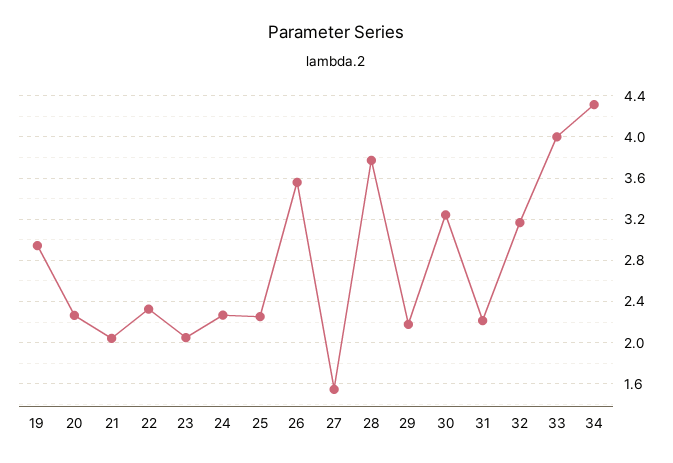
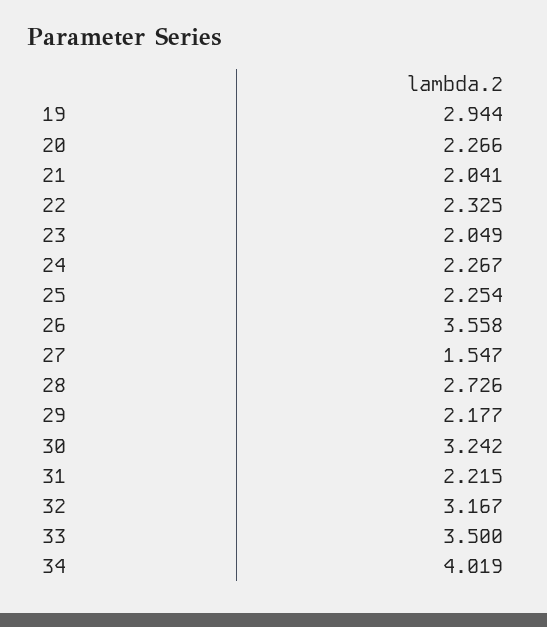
28: 3.8 -> 2.726
33: 4 -> 3.5
34: 4.3 -> 4.019

